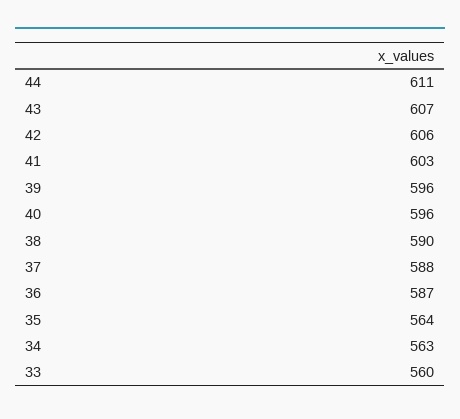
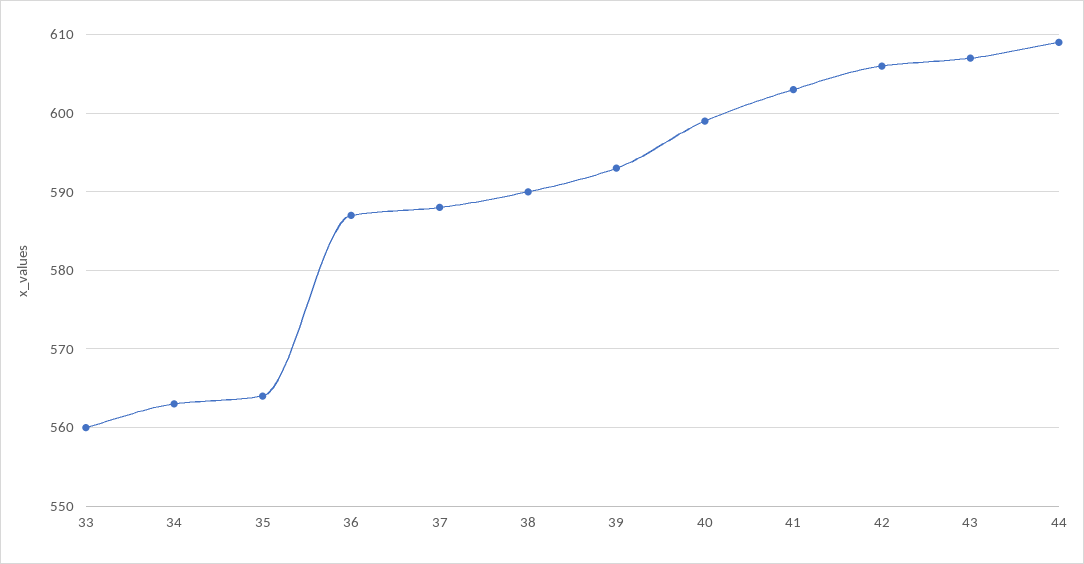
44: 611 -> 609
39: 596 -> 593
40: 596 -> 599

